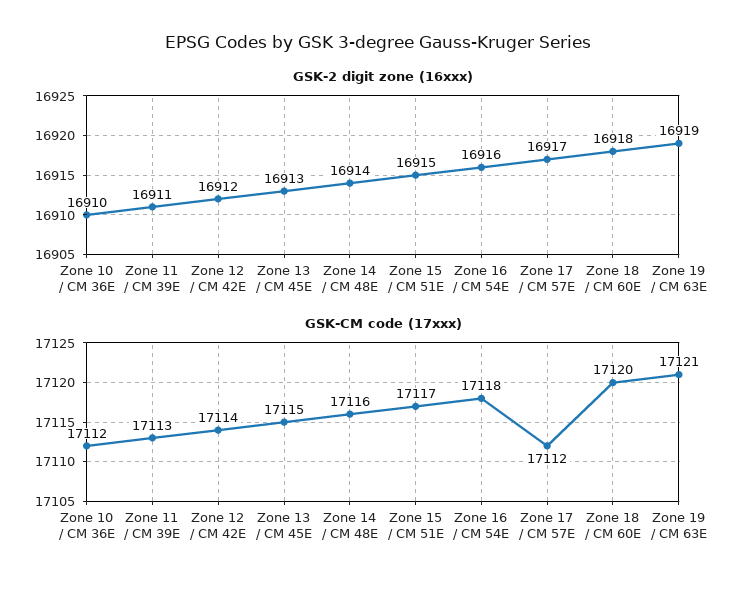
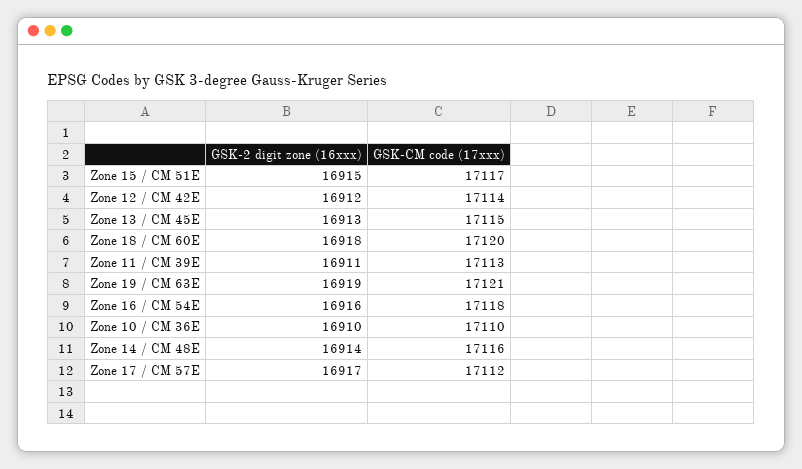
GSK-CM code (17xxx), Zone 10 / CM 36E: 17112 -> 17110

